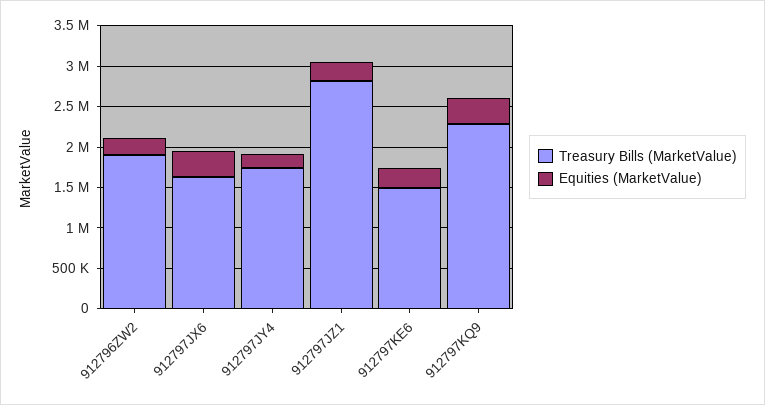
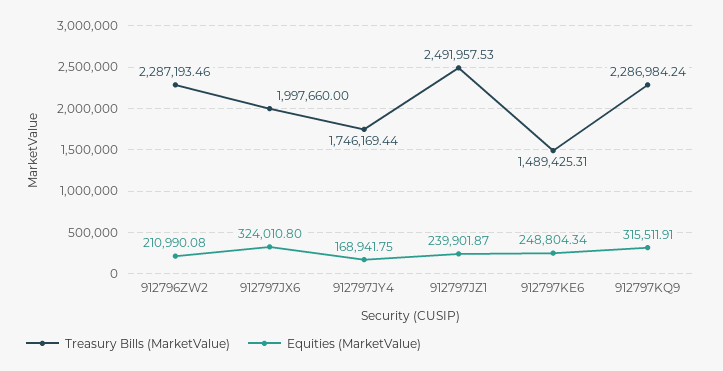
Treasury Bills (MarketValue), 912796ZW2: 1900000 -> 2287193.46
Treasury Bills (MarketValue), 912797JX6: 1600000 -> 1997660
Treasury Bills (MarketValue), 912797JZ1: 2800000 -> 2491957.53

